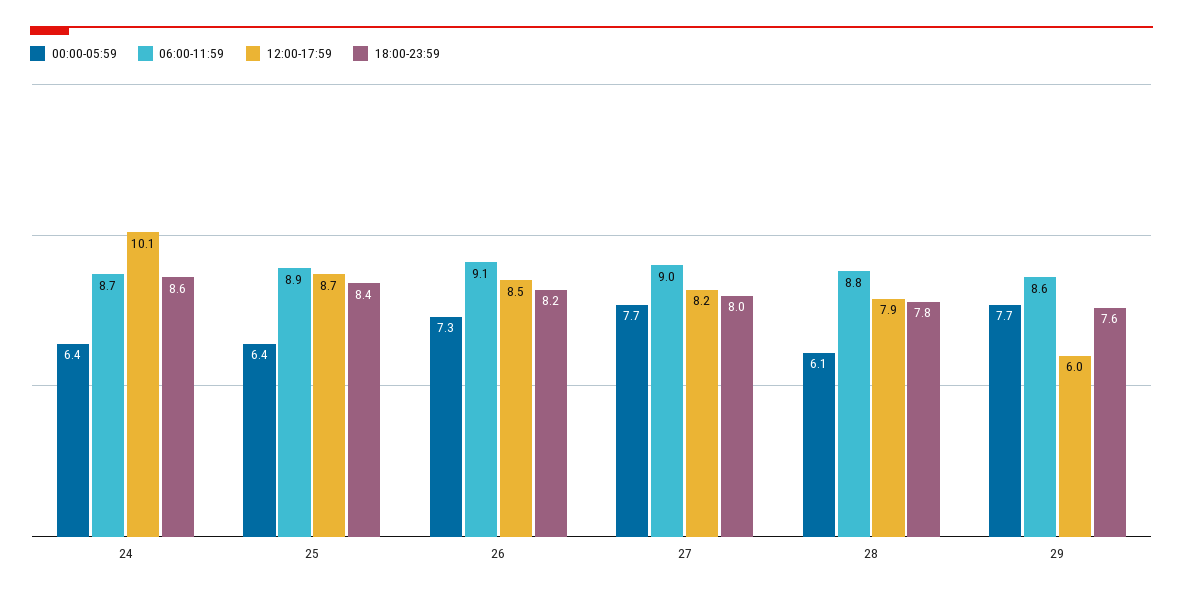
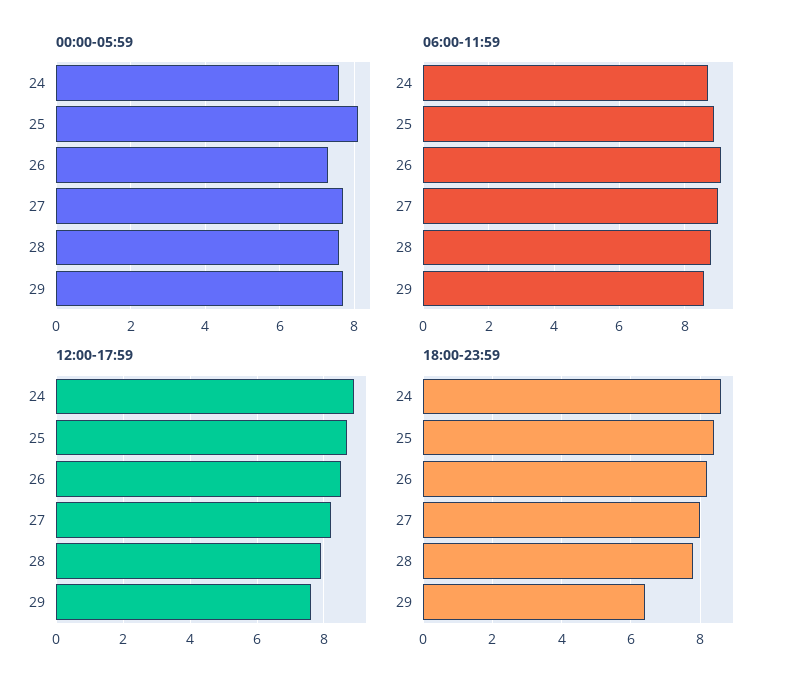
00:00-05:59, 24: 6.4 -> 7.5
12:00-17:59, 24: 10.1 -> 9
00:00-05:59, 25: 6.4 -> 8
00:00-05:59, 28: 6.1 -> 7.5
12:00-17:59, 29: 6 -> 7.5
18:00-23:59, 29: 7.6 -> 6.5

